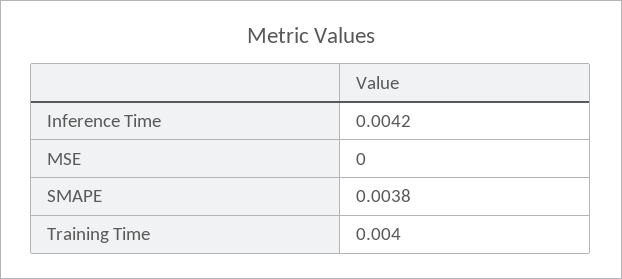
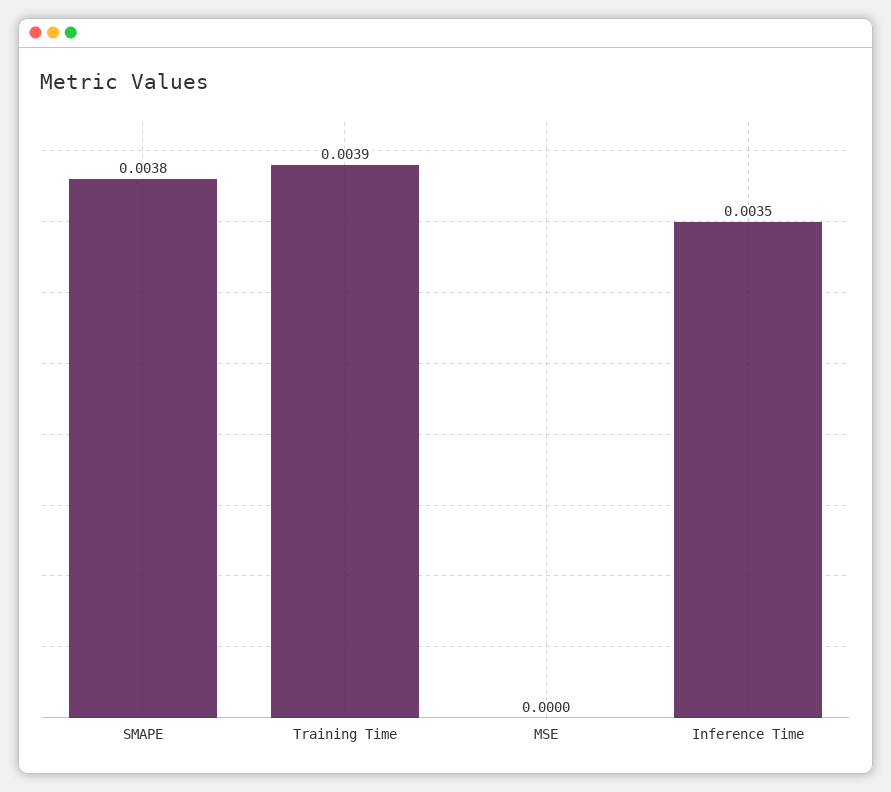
Inference Time: 0.0042 -> 0.0035
Training Time: 0.004 -> 0.0039

